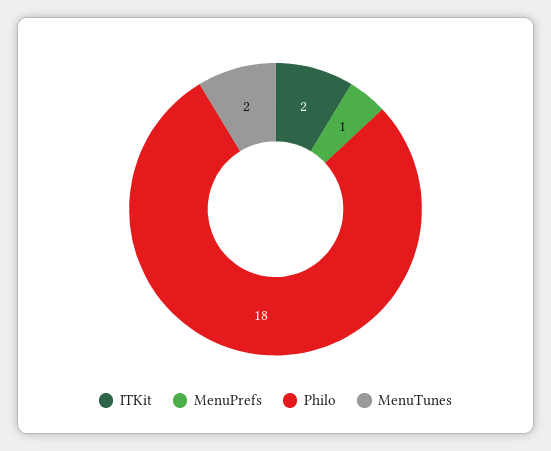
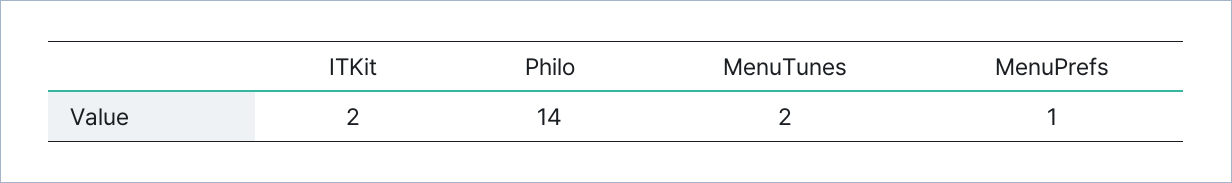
Philo: 18 -> 14

